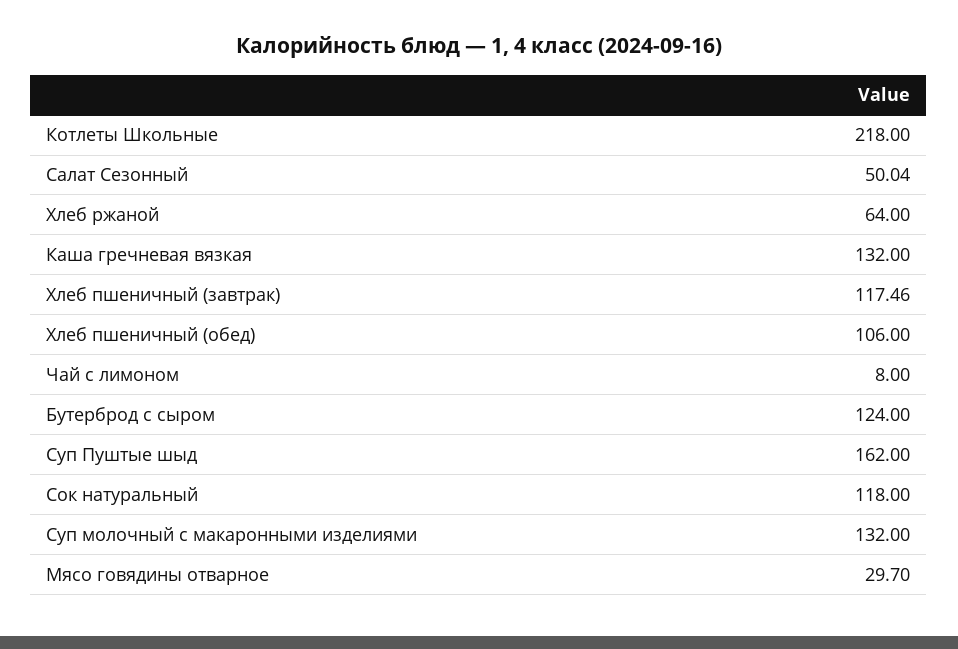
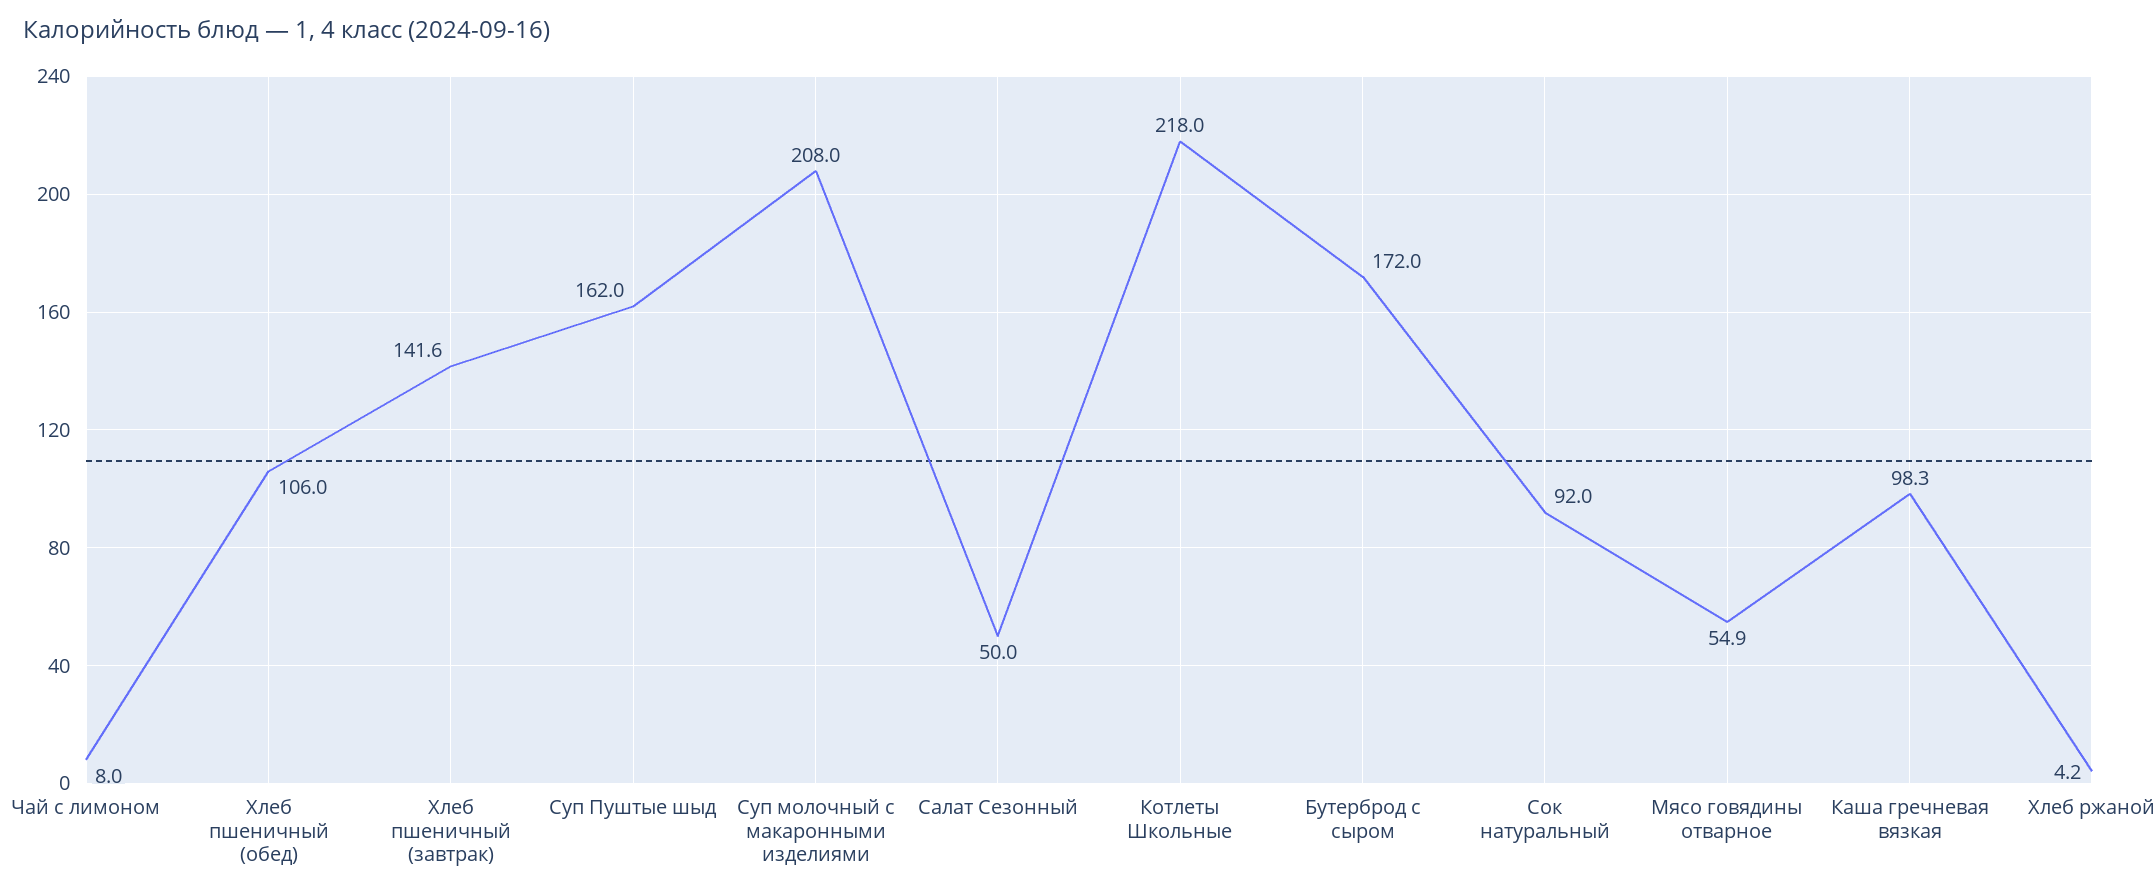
Хлеб ржаной: 64 -> 4.2
Каша гречневая вязкая: 132 -> 98.3
Хлеб пшеничный (завтрак): 117.46 -> 141.6
Бутерброд с сыром: 124 -> 172
Сок натуральный: 118 -> 92
Суп молочный с макаронными изделиями: 132 -> 208
Мясо говядины отварное: 29.7 -> 54.9

